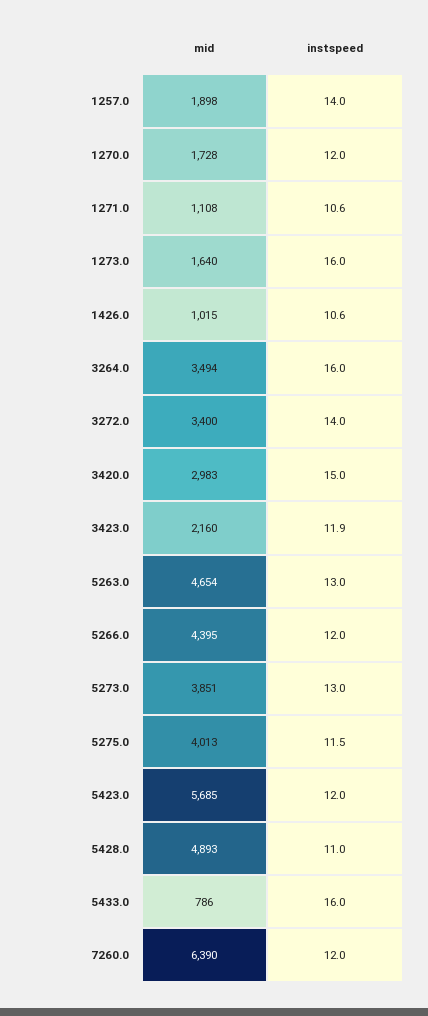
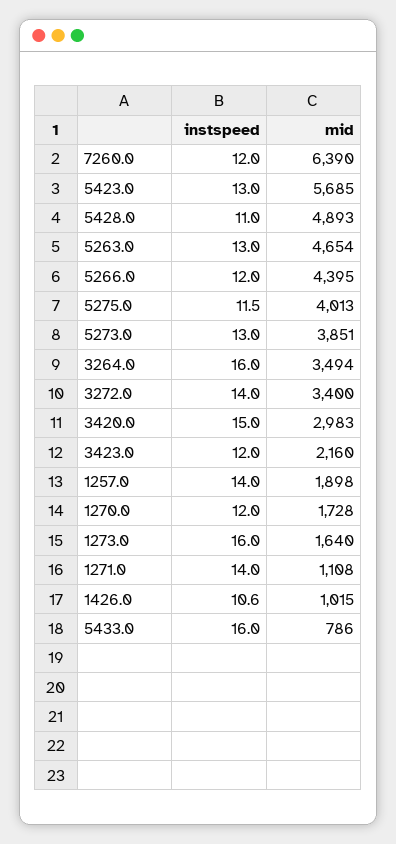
instspeed, 1271.0: 10.6 -> 14
instspeed, 3423.0: 11.9 -> 12
instspeed, 5423.0: 12 -> 13

